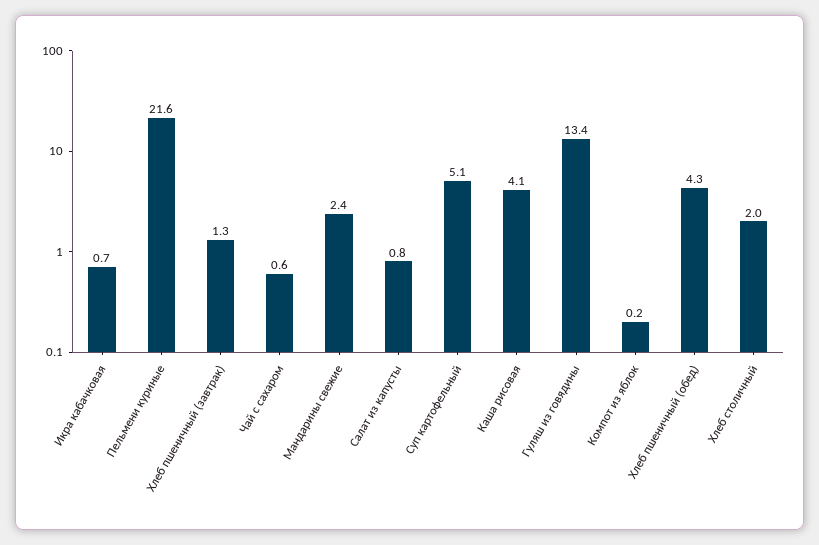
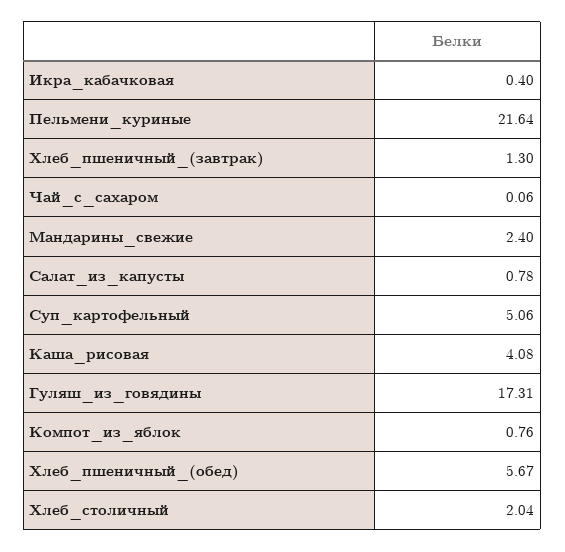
Икра кабачковая: 0.7 -> 0.4
Чай с сахаром: 0.6 -> 0.06
Гуляш из говядины: 13.4 -> 17.31
Компот из яблок: 0.2 -> 0.76
Хлеб пшеничный (обед): 4.3 -> 5.67

